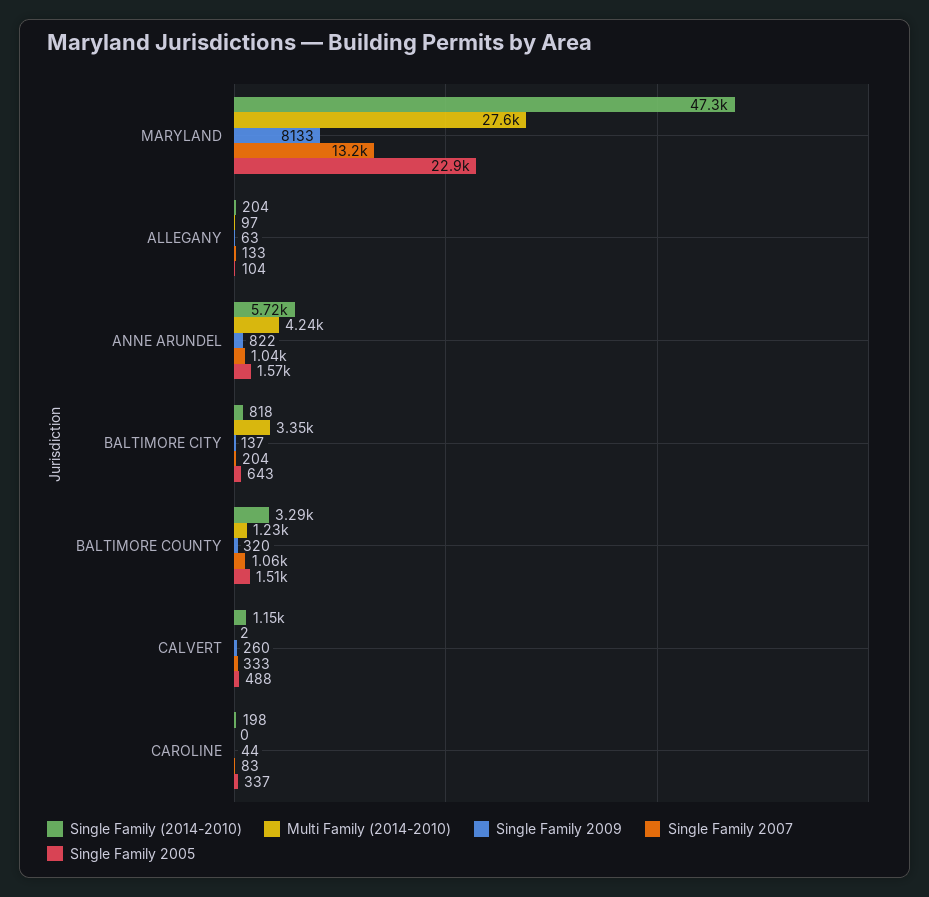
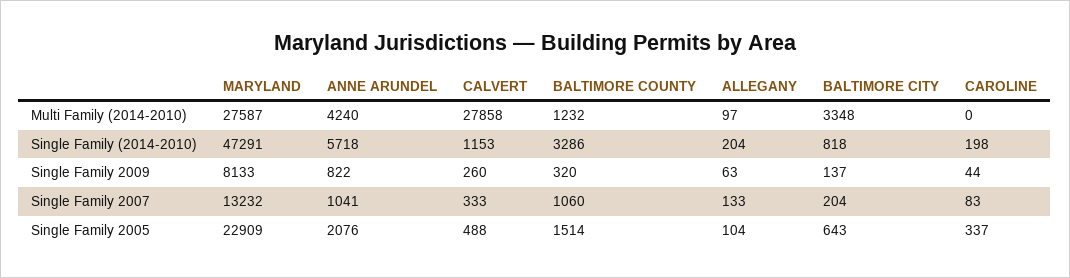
Single Family 2005, ANNE ARUNDEL: 1570 -> 2076
Multi Family (2014-2010), CALVERT: 2 -> 27858

